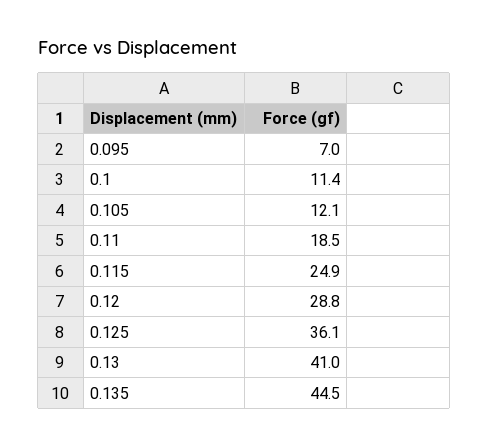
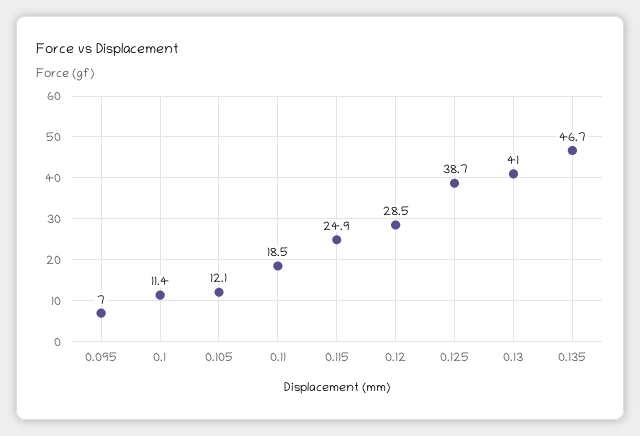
0.12: 28.8 -> 28.5
0.125: 36.1 -> 38.7
0.135: 44.5 -> 46.7

